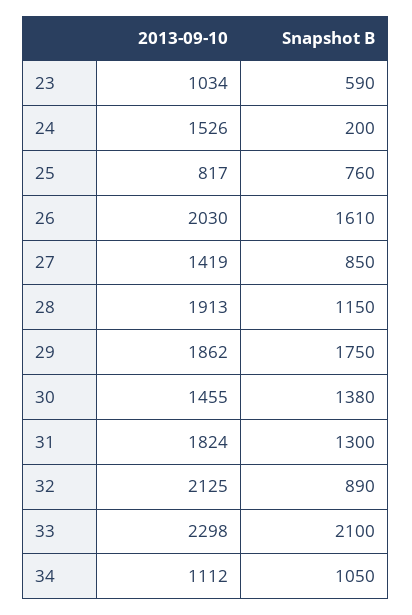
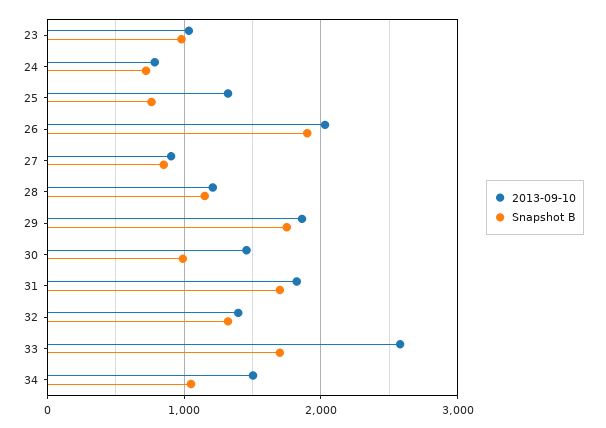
Snapshot B, 23: 590 -> 1000
2013-09-10, 24: 1526 -> 800
Snapshot B, 24: 200 -> 700
2013-09-10, 25: 817 -> 1300
Snapshot B, 26: 1610 -> 1900
2013-09-10, 27: 1419 -> 900
2013-09-10, 28: 1913 -> 1200
Snapshot B, 30: 1380 -> 1000
Snapshot B, 31: 1300 -> 1700
2013-09-10, 32: 2125 -> 1400
Snapshot B, 32: 890 -> 1300
2013-09-10, 33: 2298 -> 2600
Snapshot B, 33: 2100 -> 1700
2013-09-10, 34: 1112 -> 1500

